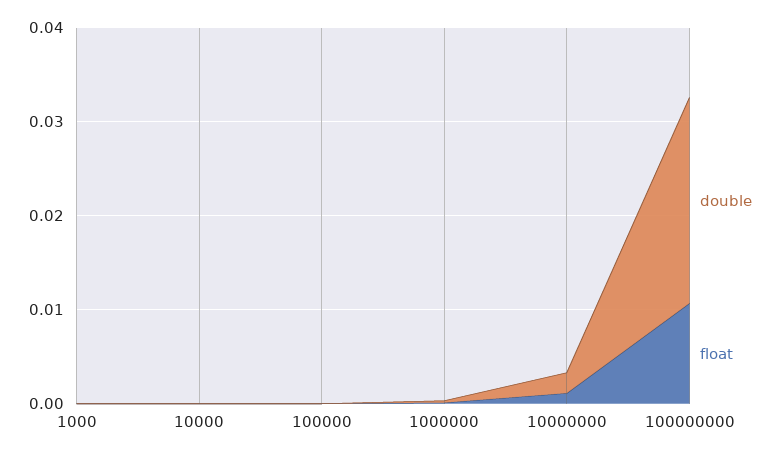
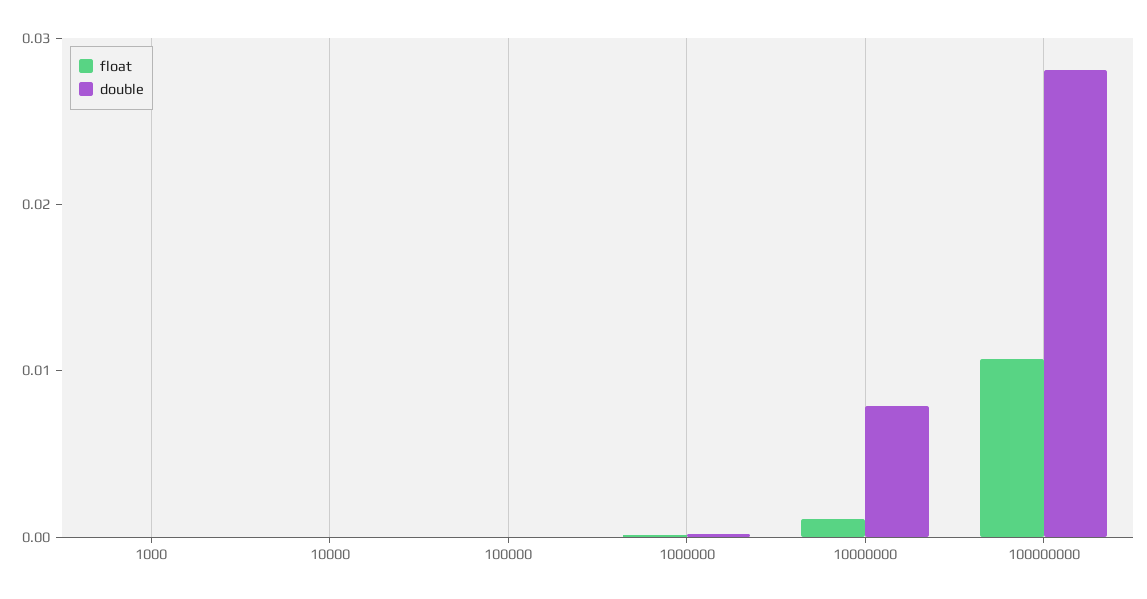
double, 10000000: 0.002 -> 0.008
double, 100000000: 0.022 -> 0.028

